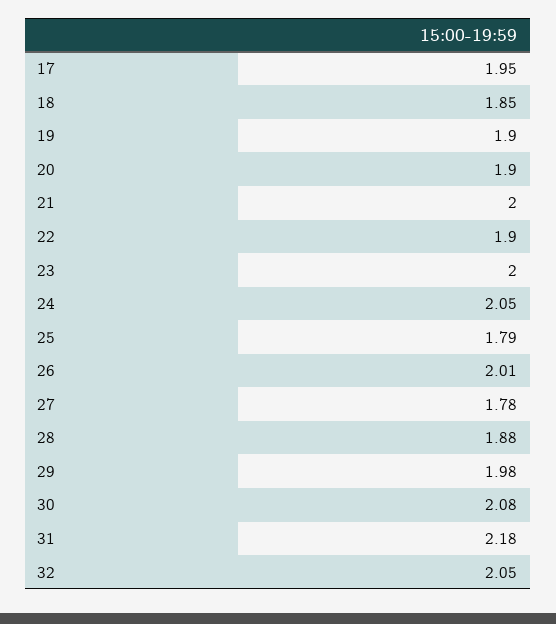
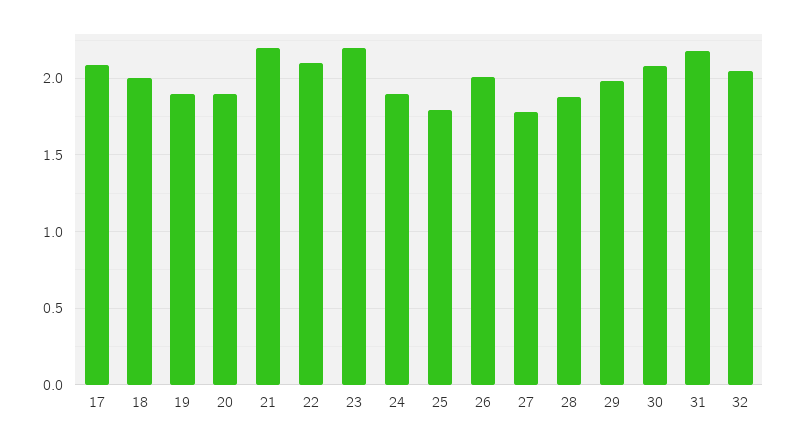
17: 1.95 -> 2.1
18: 1.85 -> 2
21: 2 -> 2.2
22: 1.9 -> 2.1
23: 2 -> 2.2
24: 2.05 -> 1.9

